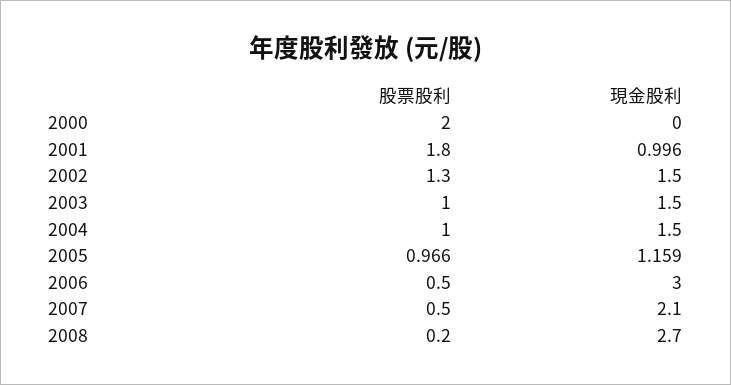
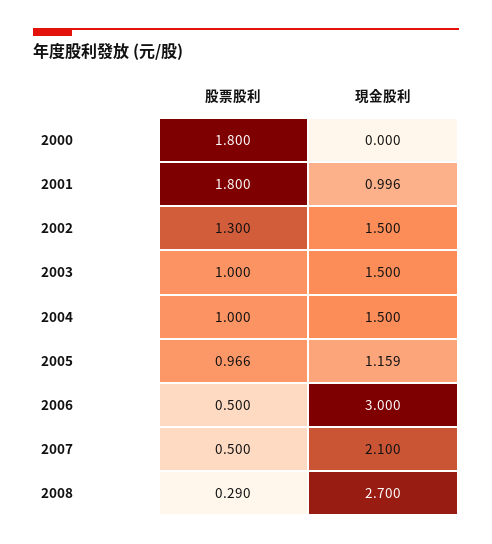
股票股利, 2000: 2 -> 1.8
股票股利, 2008: 0.2 -> 0.29

